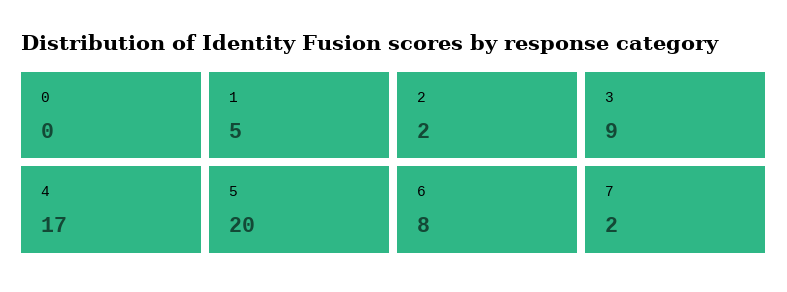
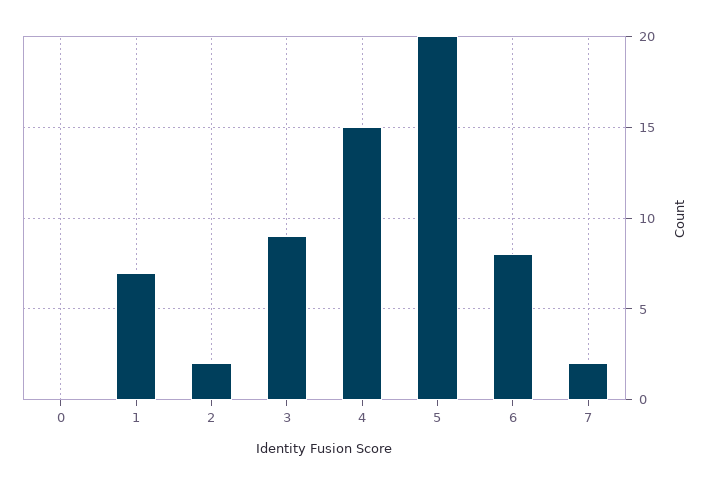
1: 5 -> 7
4: 17 -> 15

